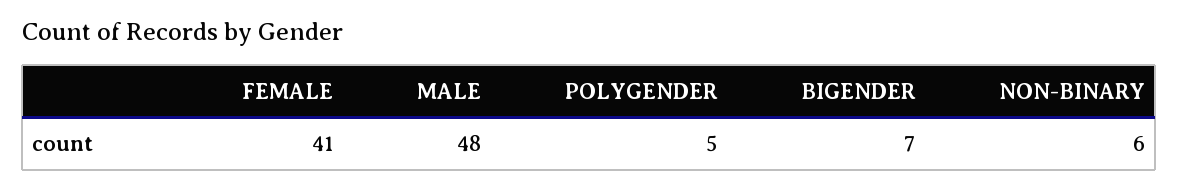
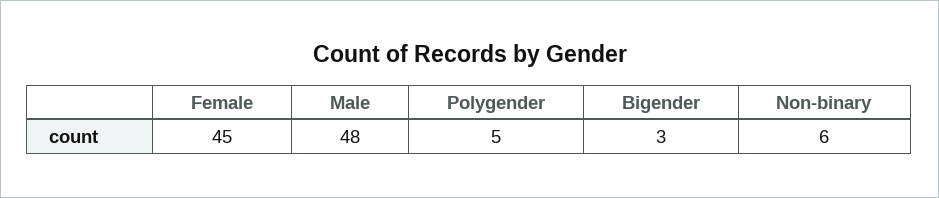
FEMALE: 41 -> 45
BIGENDER: 7 -> 3

